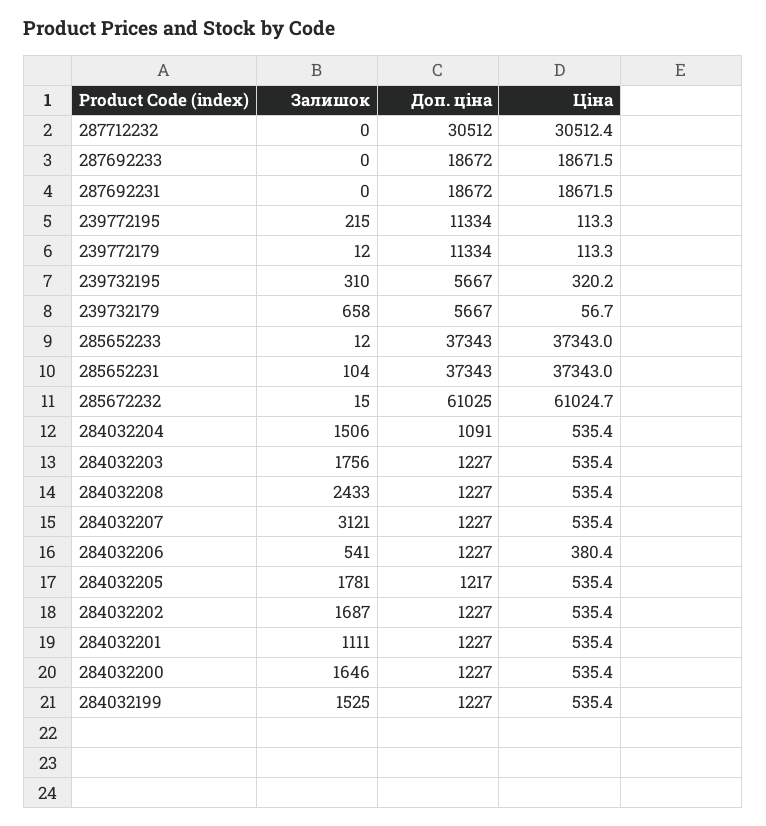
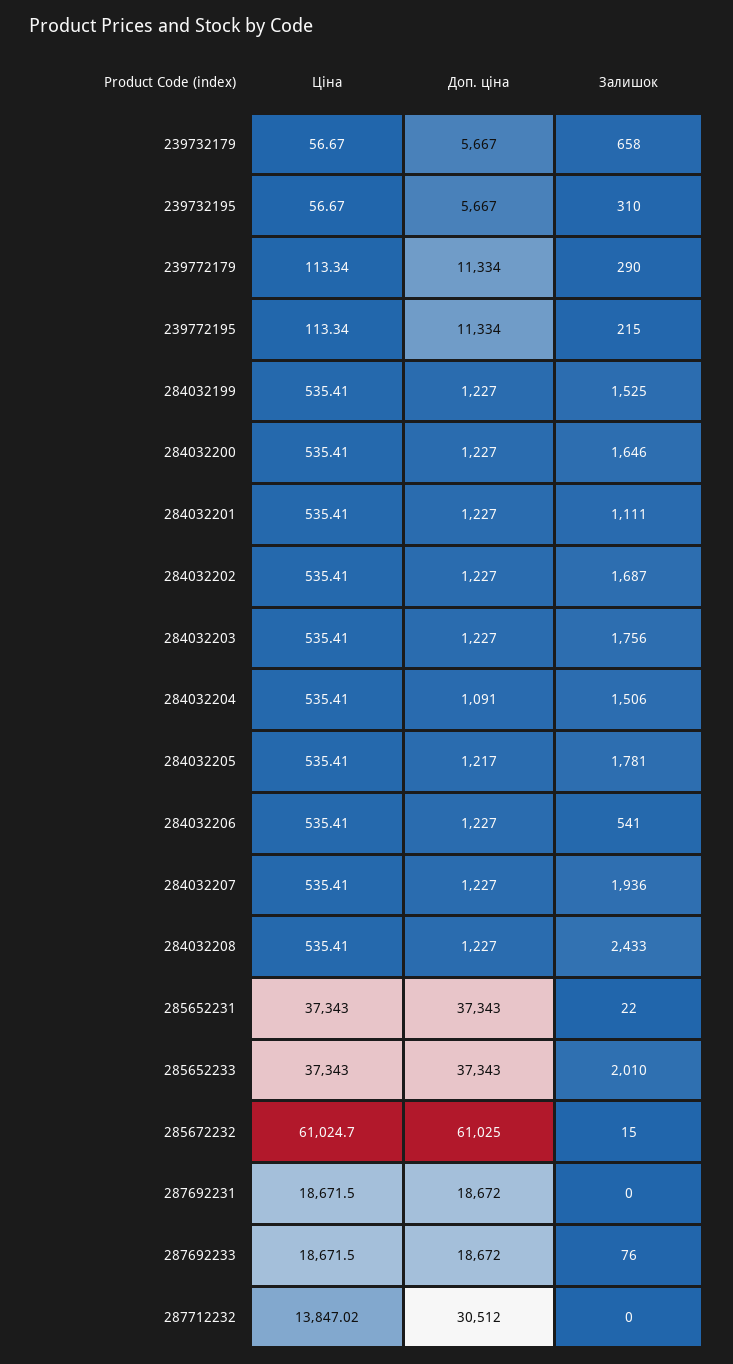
Ціна, 287712232: 30512.4 -> 13847.02
Залишок, 287692233: 0 -> 76
Залишок, 239772179: 12 -> 290
Ціна, 239732195: 320.2 -> 56.67
Залишок, 285652233: 12 -> 2010
Залишок, 285652231: 104 -> 22
Залишок, 284032207: 3121 -> 1936
Ціна, 284032206: 380.4 -> 535.41

